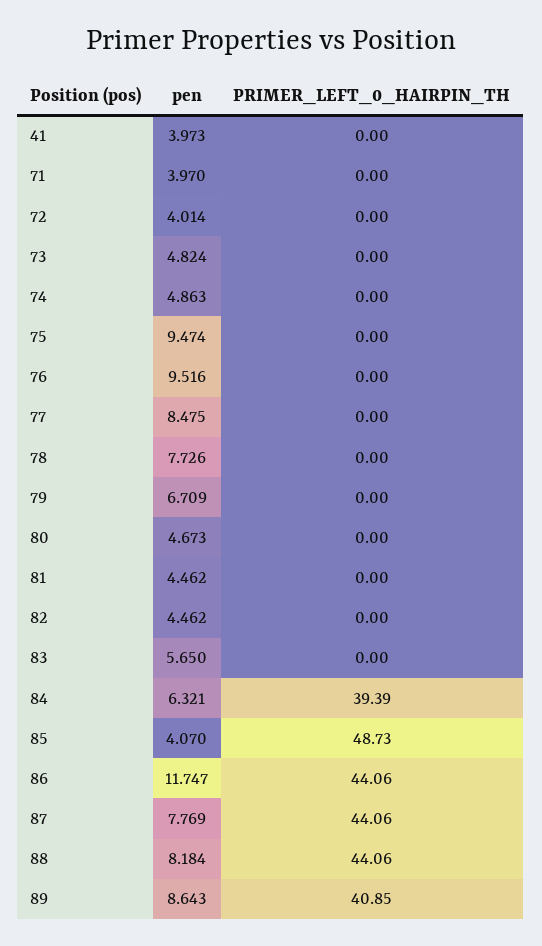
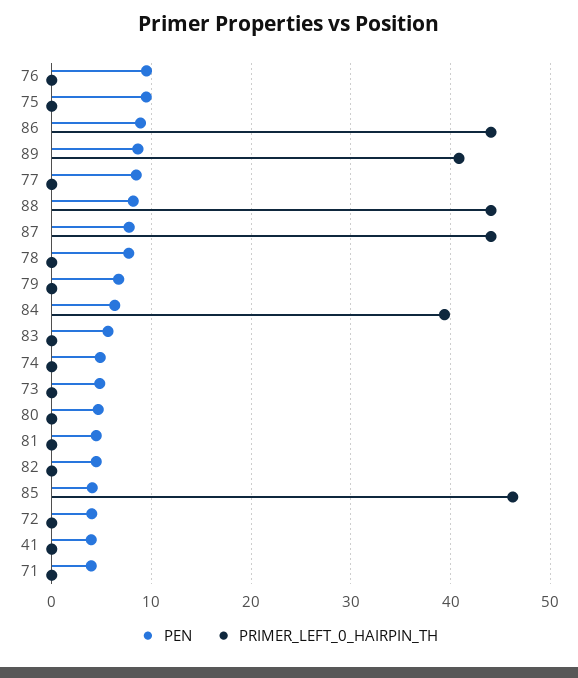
PRIMER_LEFT_0_HAIRPIN_TH, 85: 48.73 -> 46
pen, 86: 11.747 -> 9

